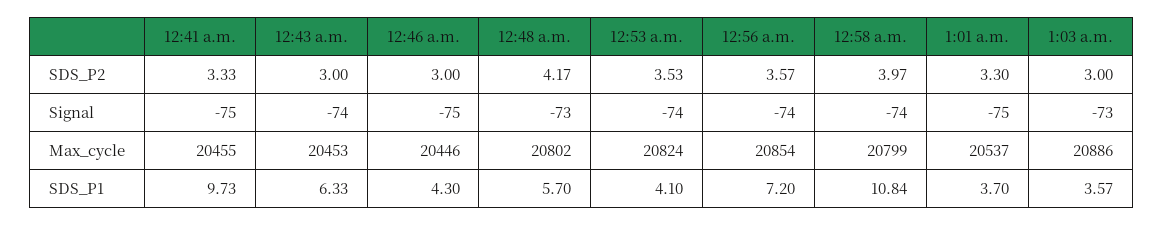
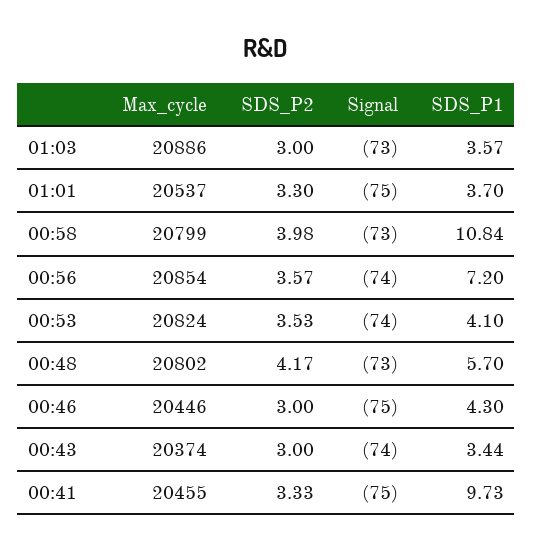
12:58 a.m., SDS_P2: 3.97 -> 3.98
12:58 a.m., Signal: -74 -> -73
12:43 a.m., Max_cycle: 20453 -> 20374
12:43 a.m., SDS_P1: 6.33 -> 3.44

